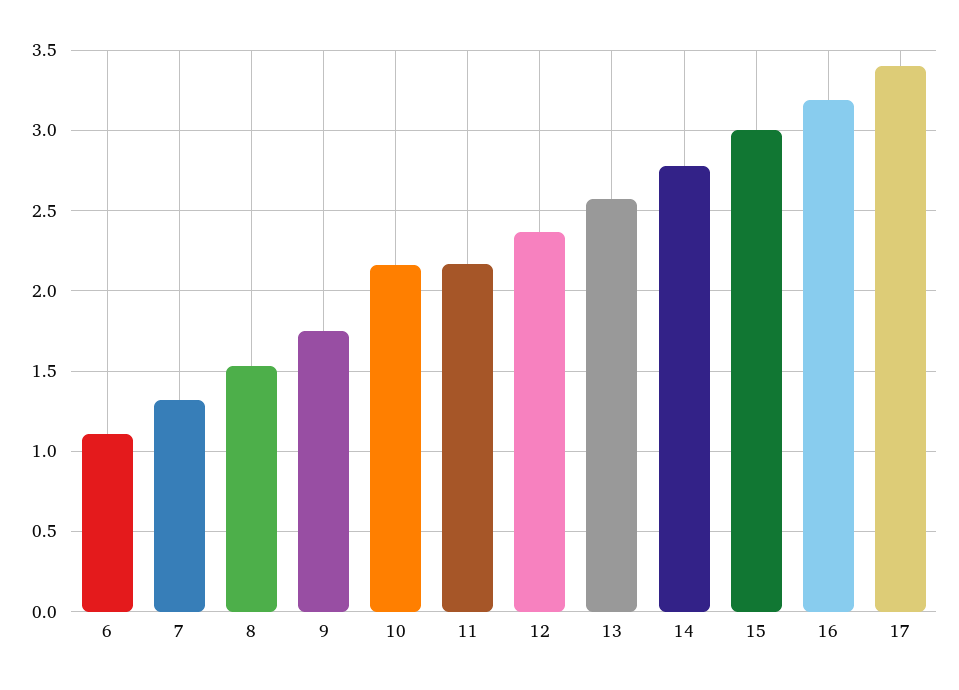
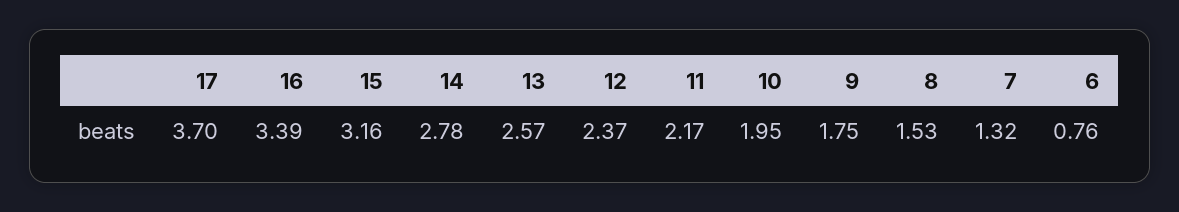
6: 1.1 -> 0.76
10: 2.15 -> 1.95
15: 3 -> 3.16
16: 3.2 -> 3.39
17: 3.4 -> 3.7

